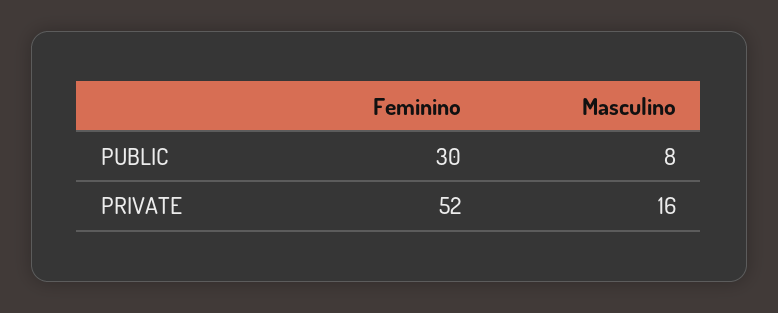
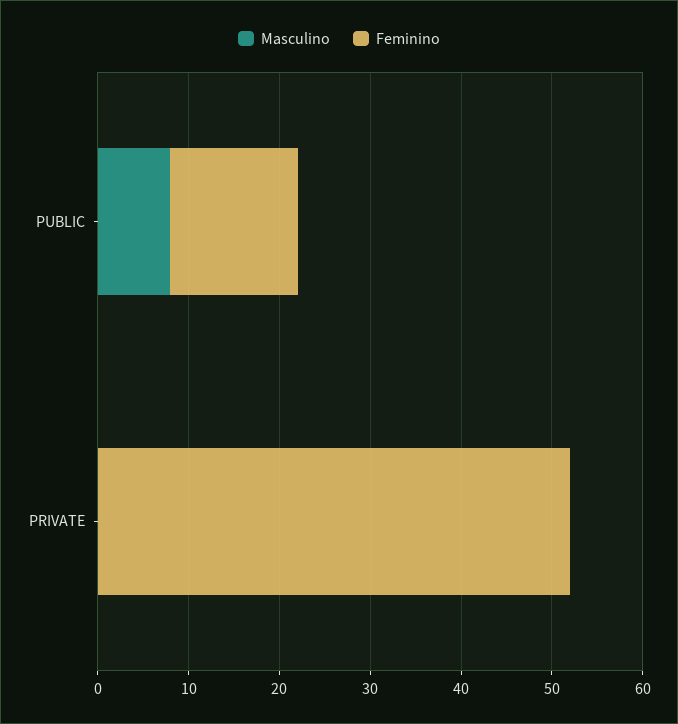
Feminino, PUBLIC: 30 -> 14
Masculino, PRIVATE: 16 -> 0

